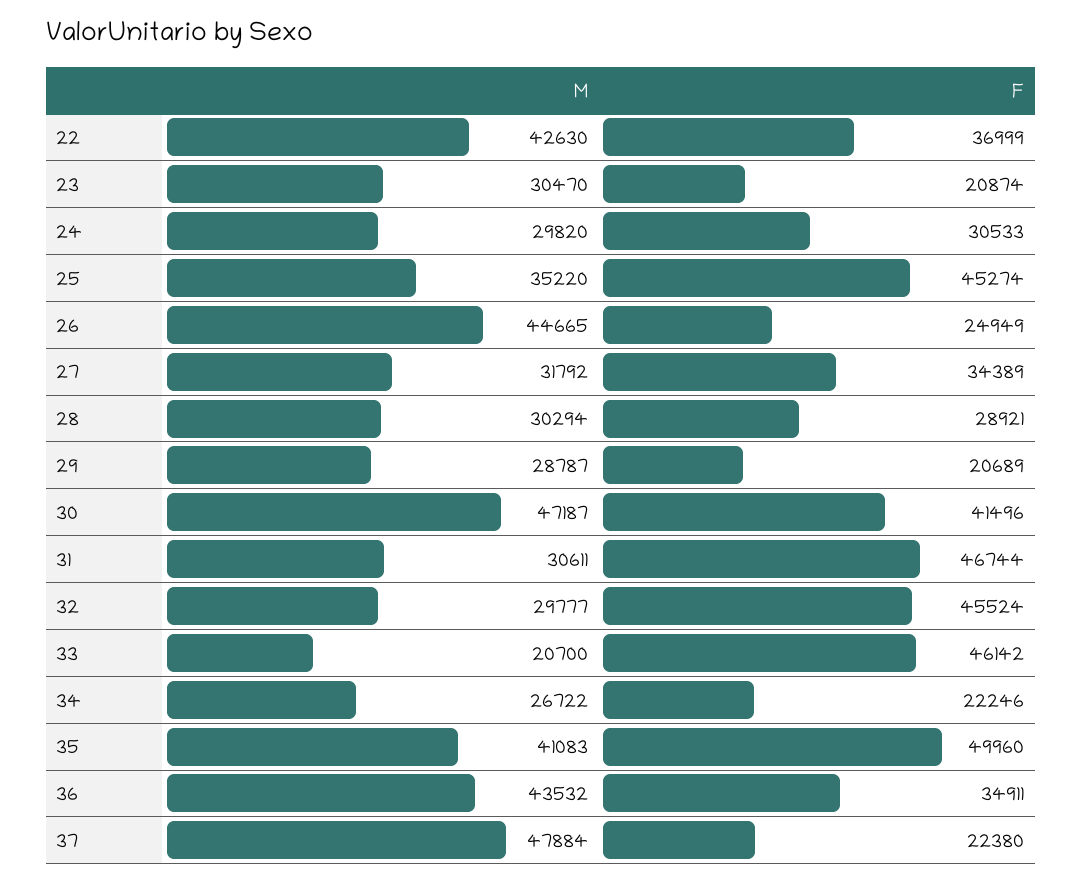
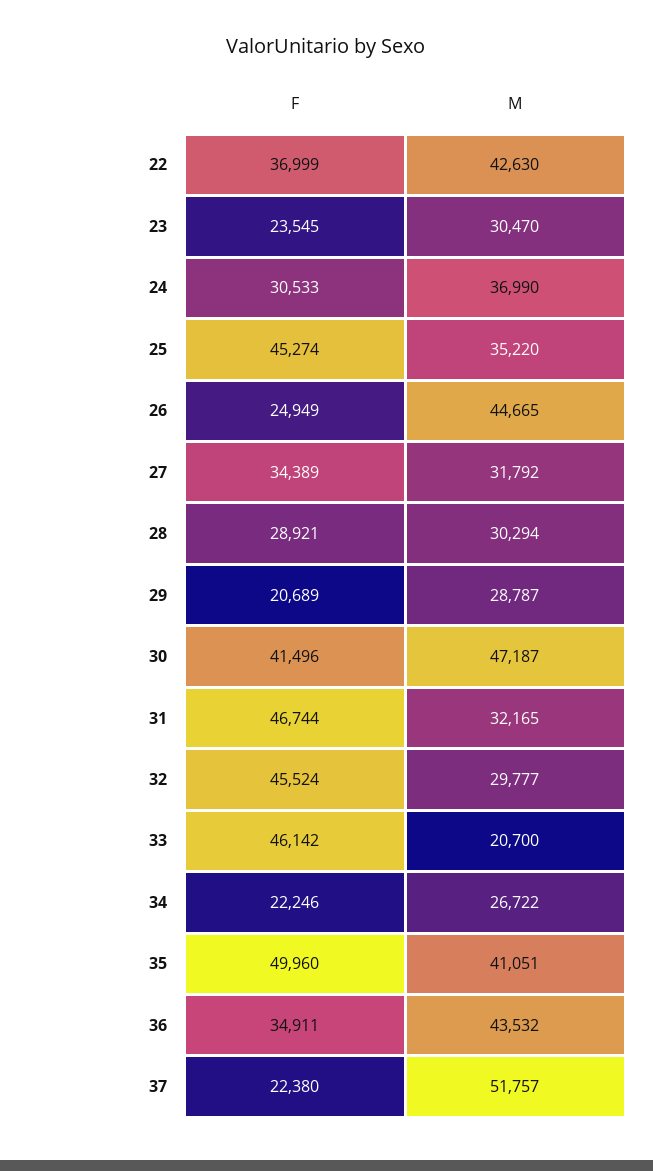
F, 23: 20874 -> 23545
M, 24: 29820 -> 36990
M, 31: 30611 -> 32165
M, 35: 41083 -> 41051
M, 37: 47884 -> 51757

